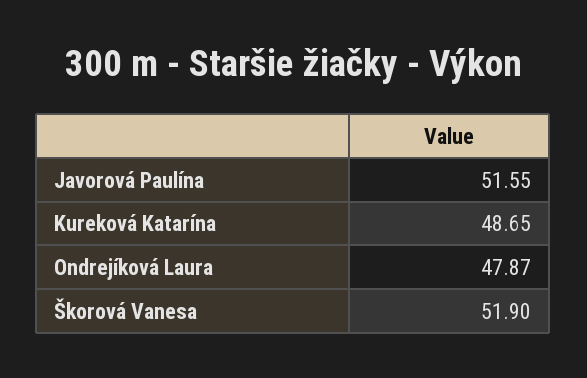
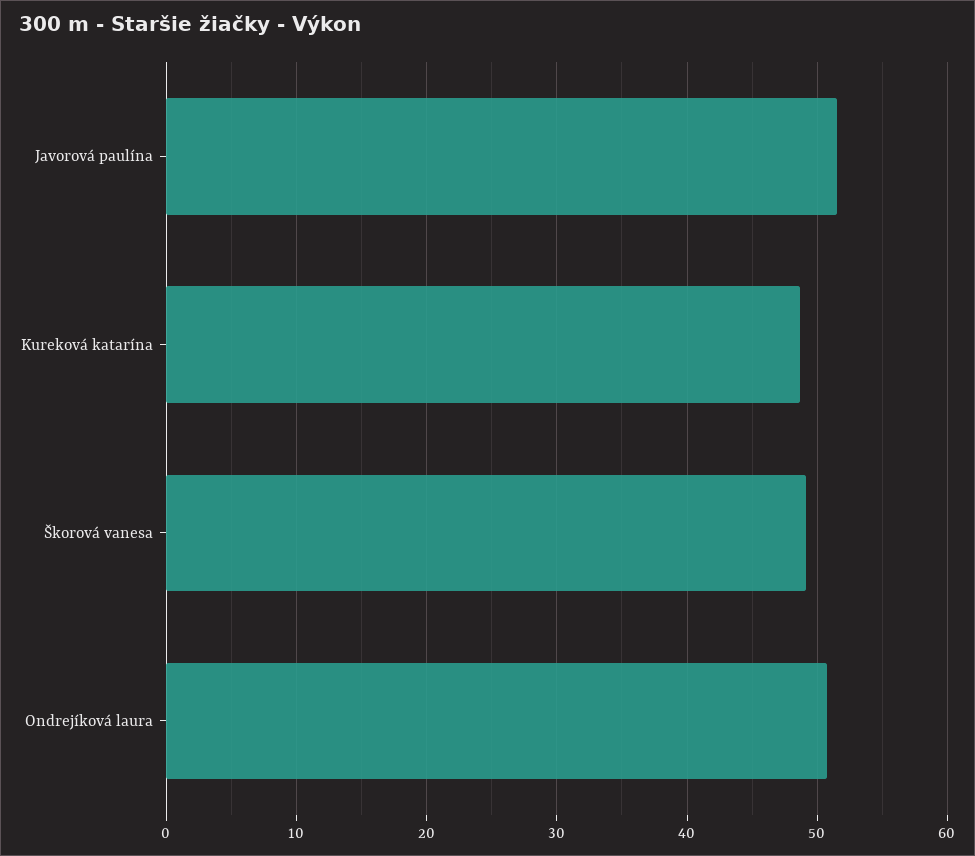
Ondrejíková Laura: 47.87 -> 51
Škorová Vanesa: 51.9 -> 49

